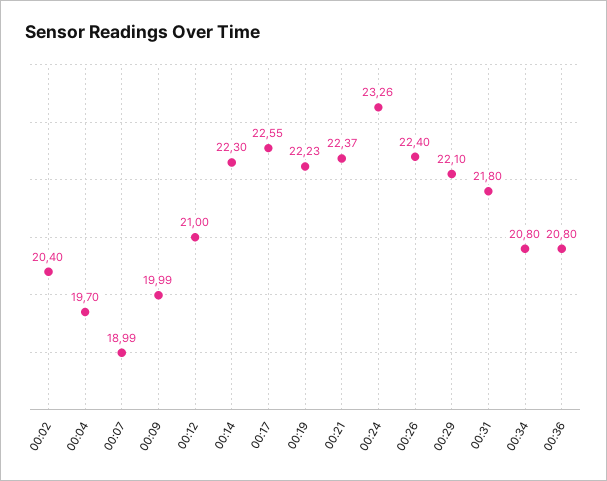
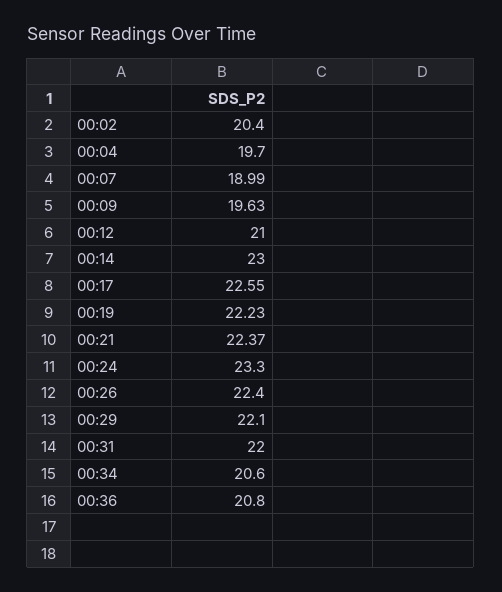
00:09: 19.99 -> 19.63
00:14: 22.3 -> 23
00:24: 23.26 -> 23.3
00:31: 21.8 -> 22
00:34: 20.8 -> 20.6

